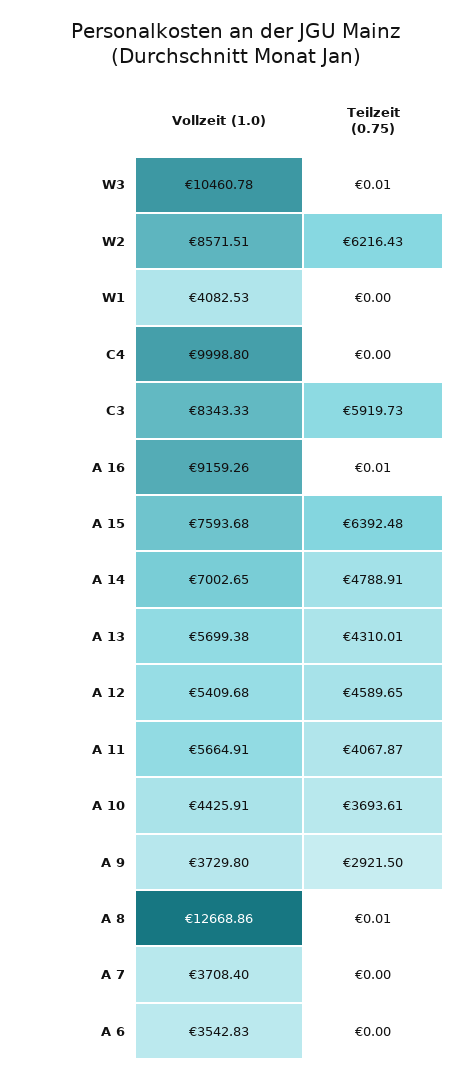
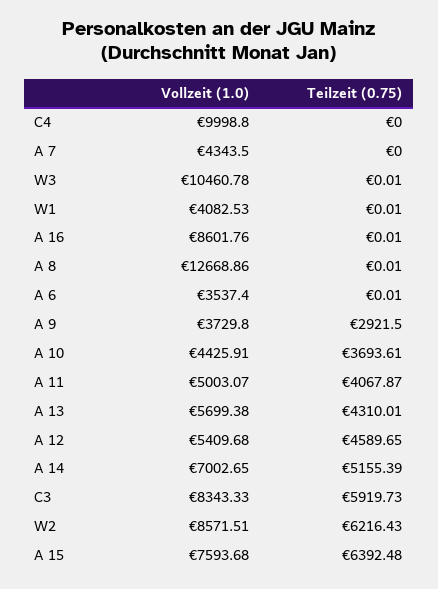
Teilzeit (0.75), W1: 0 -> 0.01
Vollzeit (1.0), A 16: 9159.26 -> 8601.76
Teilzeit (0.75), A 14: 4788.91 -> 5155.39
Vollzeit (1.0), A 11: 5664.91 -> 5003.07
Vollzeit (1.0), A 7: 3708.4 -> 4343.5
Vollzeit (1.0), A 6: 3542.83 -> 3537.4
Teilzeit (0.75), A 6: 0 -> 0.01

